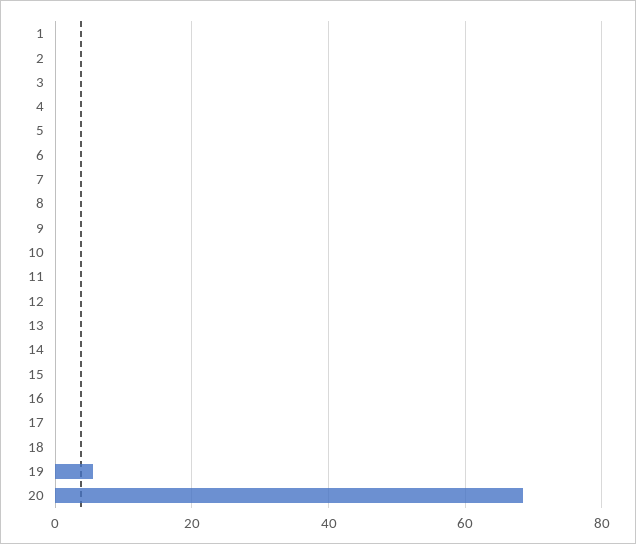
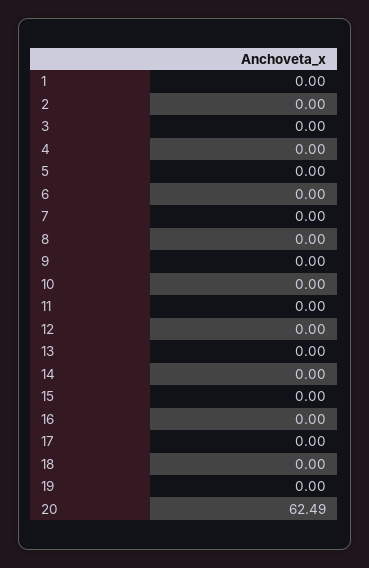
19: 6 -> 0
20: 68 -> 62.49

